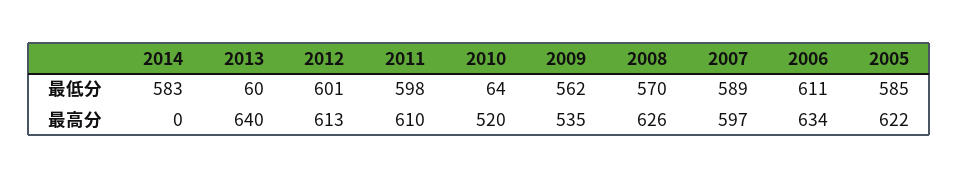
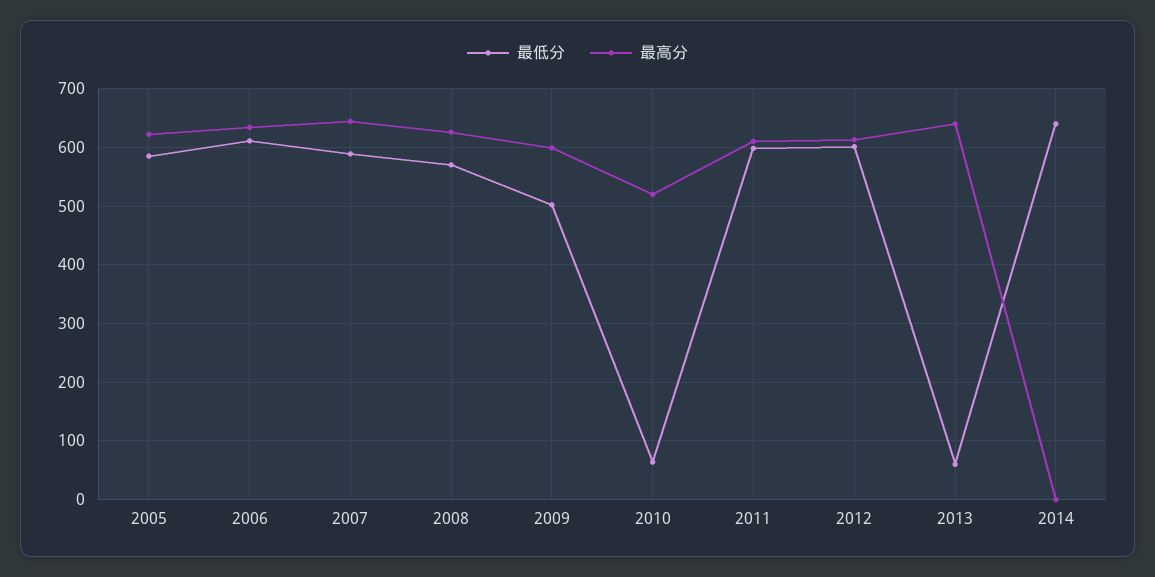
最低分, 2014: 583 -> 640
最低分, 2009: 562 -> 500
最高分, 2009: 535 -> 600
最高分, 2007: 597 -> 640

